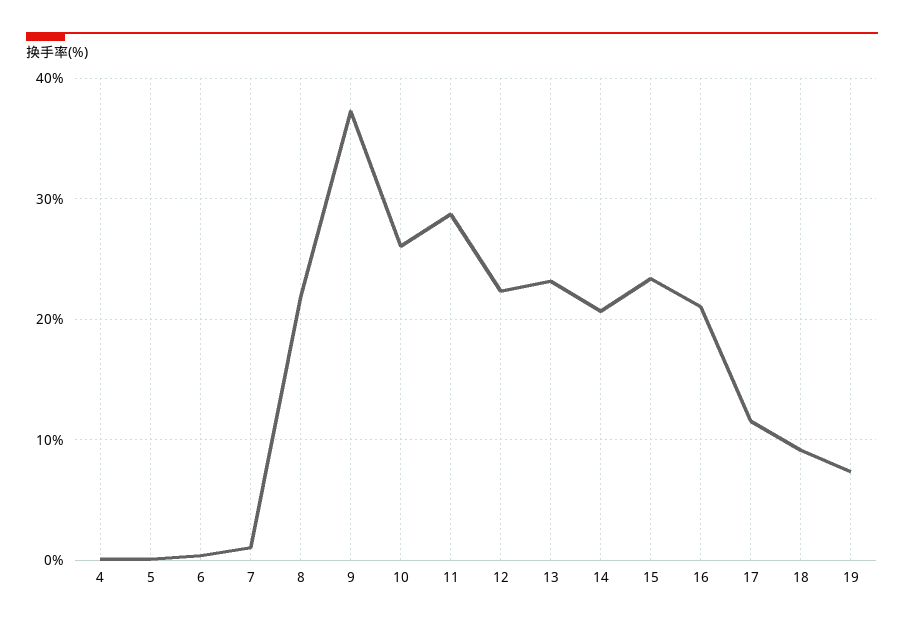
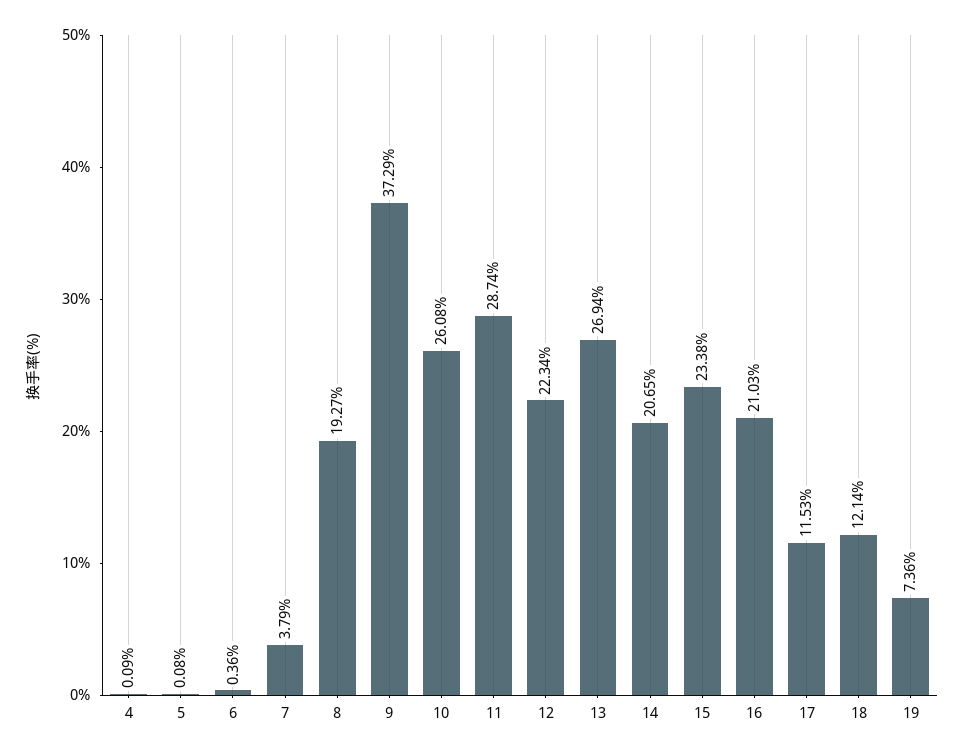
7: 1 -> 3.79
8: 22 -> 19.27
13: 23 -> 26.94
18: 9 -> 12.14

